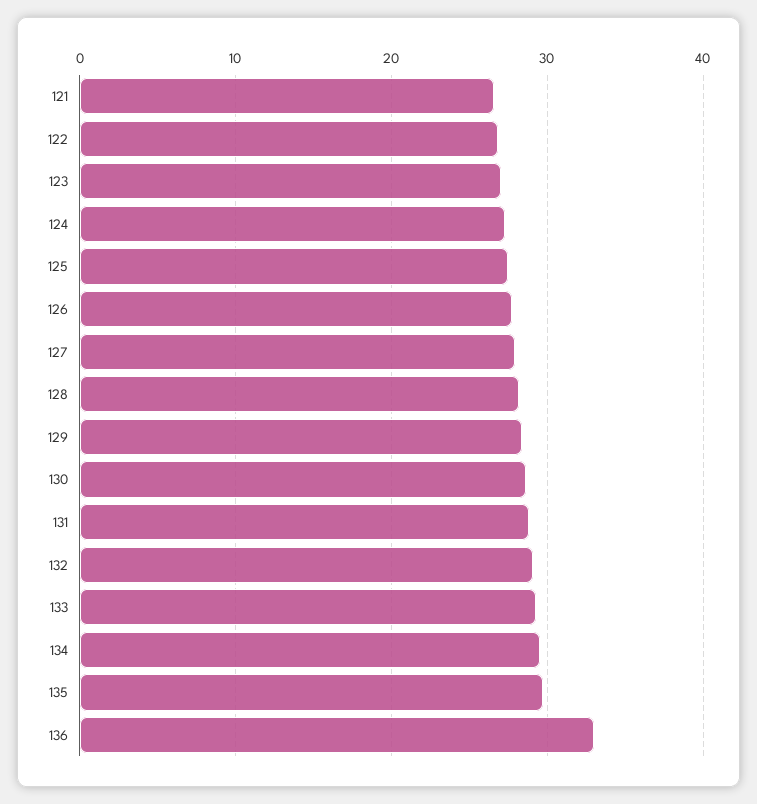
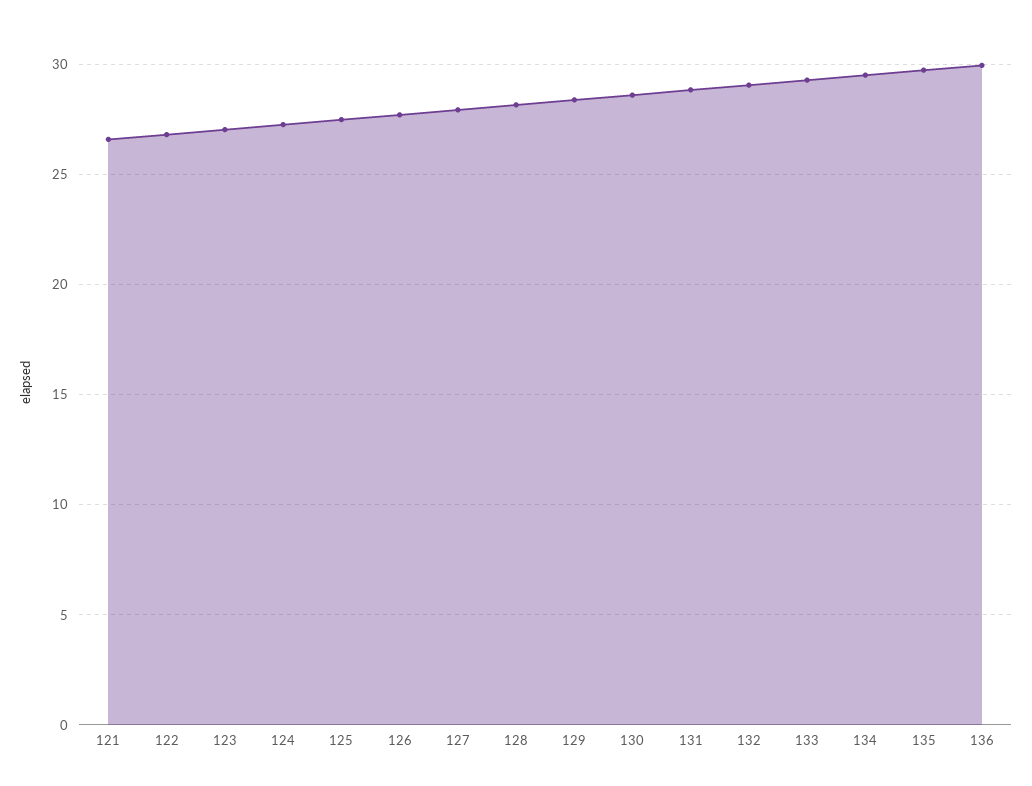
136: 33 -> 30

